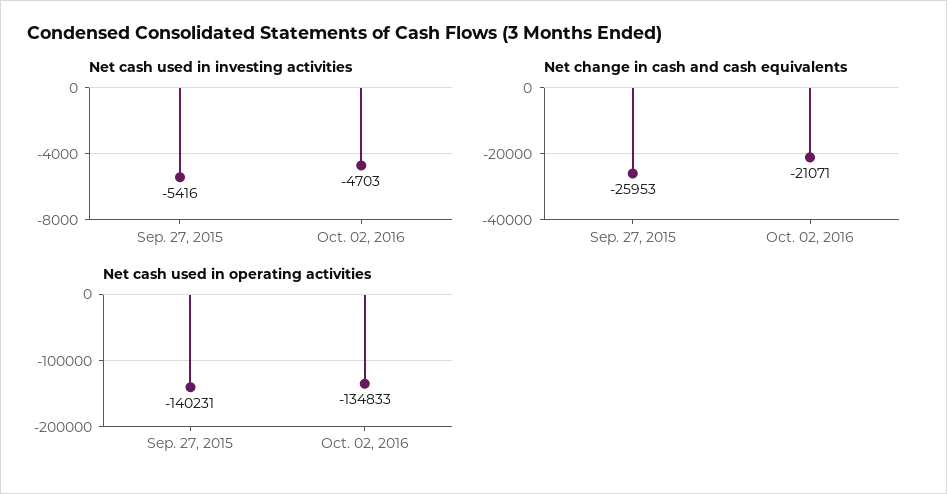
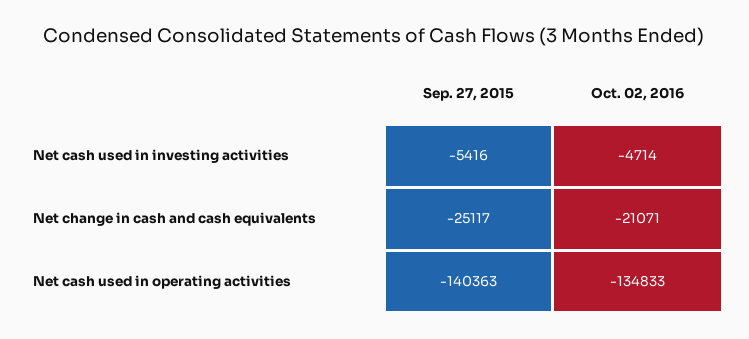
Net cash used in investing activities, Oct. 02, 2016: -4703 -> -4714
Net change in cash and cash equivalents, Sep. 27, 2015: -25953 -> -25117
Net cash used in operating activities, Sep. 27, 2015: -140231 -> -140363

